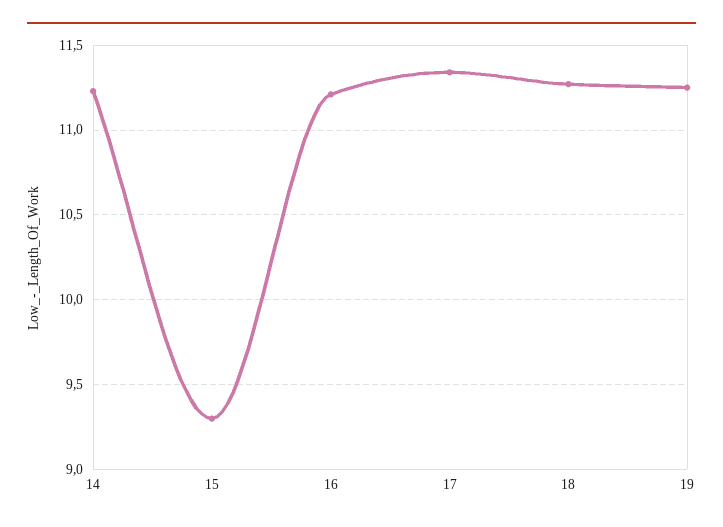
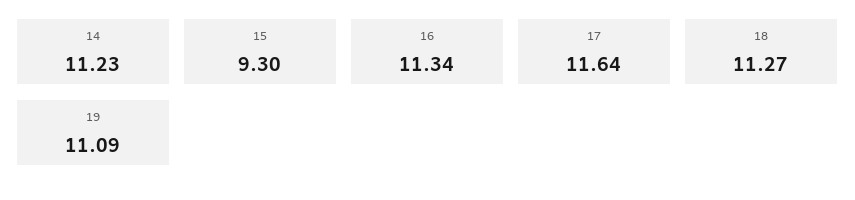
16: 11.2 -> 11.34
17: 11.35 -> 11.64
19: 11.25 -> 11.09

